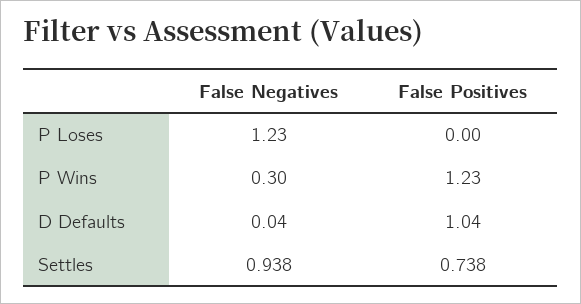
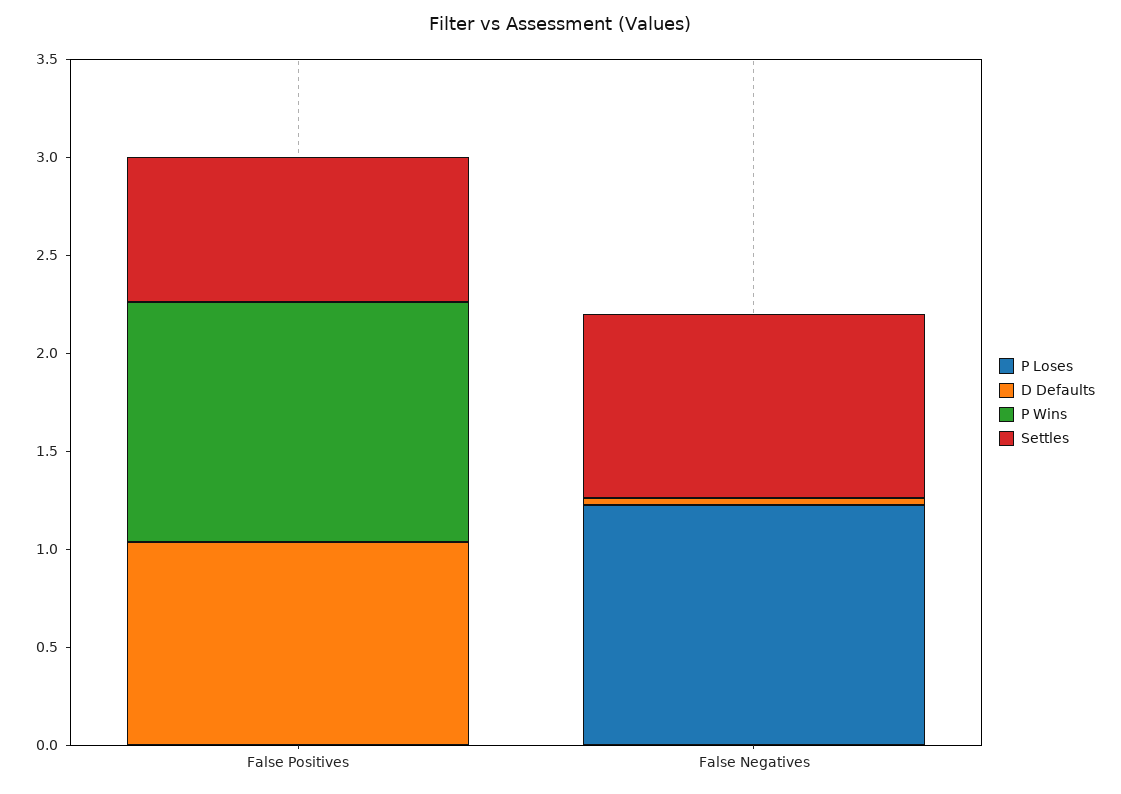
P Wins, False Negatives: 0.3 -> 0

